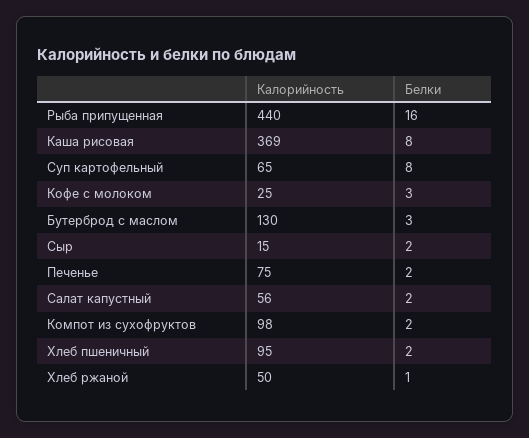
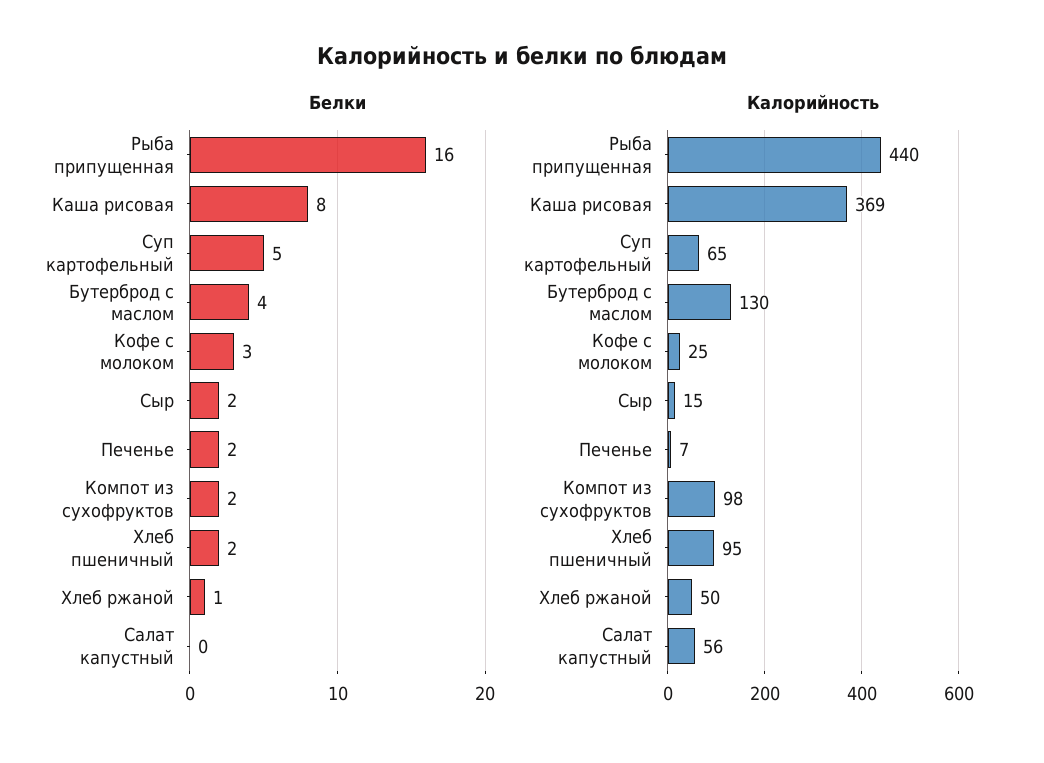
Белки, Суп картофельный: 8 -> 5
Белки, Бутерброд с маслом: 3 -> 4
Калорийность, Печенье: 75 -> 7
Белки, Салат капустный: 2 -> 0

